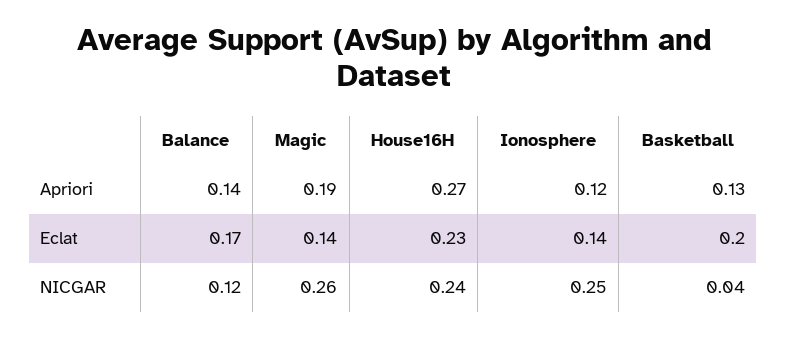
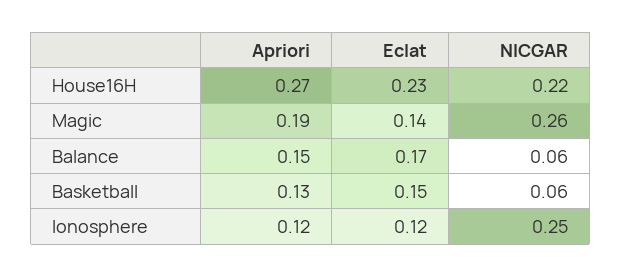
Balance, Apriori: 0.14 -> 0.15
Ionosphere, Eclat: 0.14 -> 0.12
Basketball, Eclat: 0.2 -> 0.15
Balance, NICGAR: 0.12 -> 0.06
House16H, NICGAR: 0.24 -> 0.22
Basketball, NICGAR: 0.04 -> 0.06

